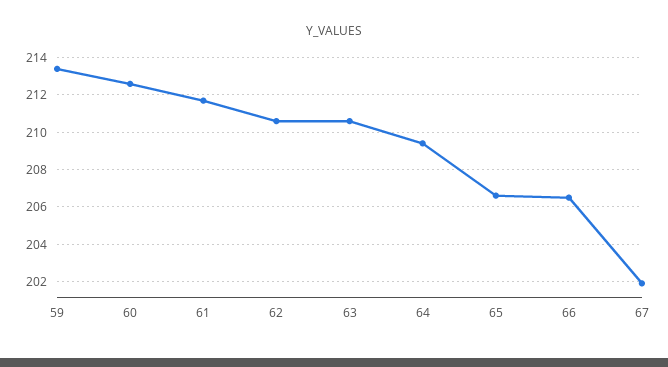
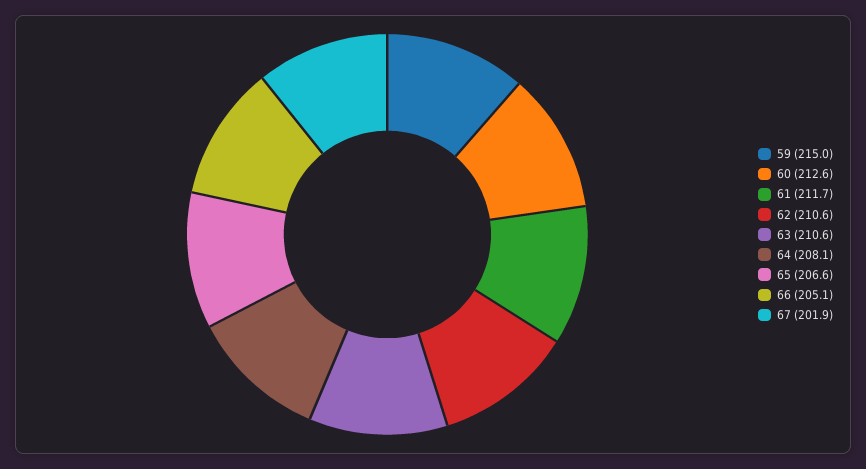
59: 213.5 -> 215
64: 209.5 -> 208.1
66: 206.5 -> 205.1

